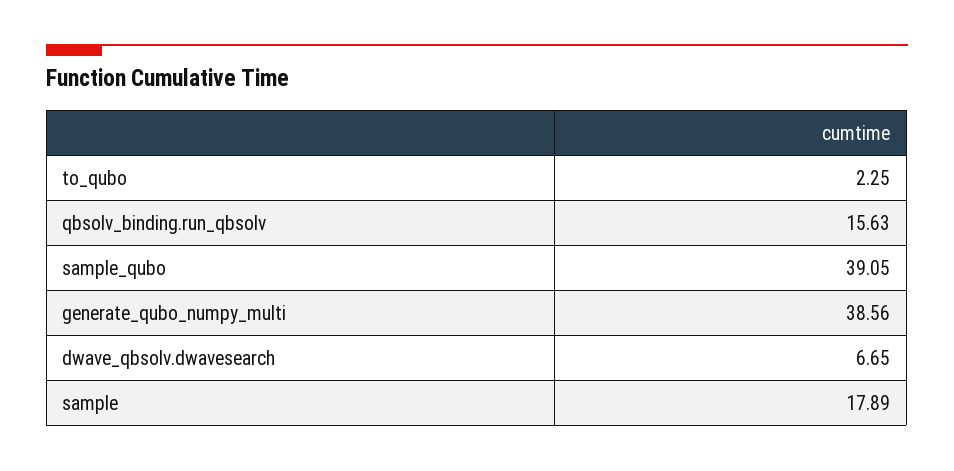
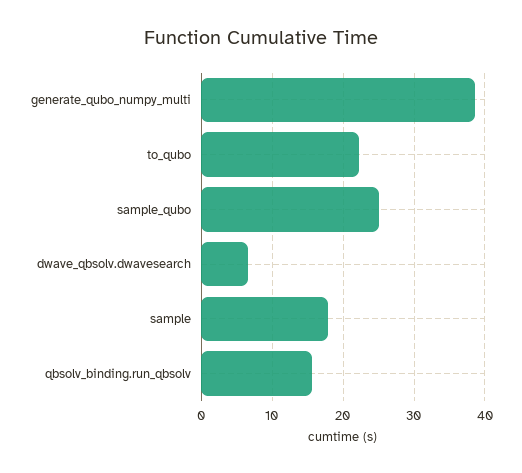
to_qubo: 2.25 -> 22
sample_qubo: 39.05 -> 25

